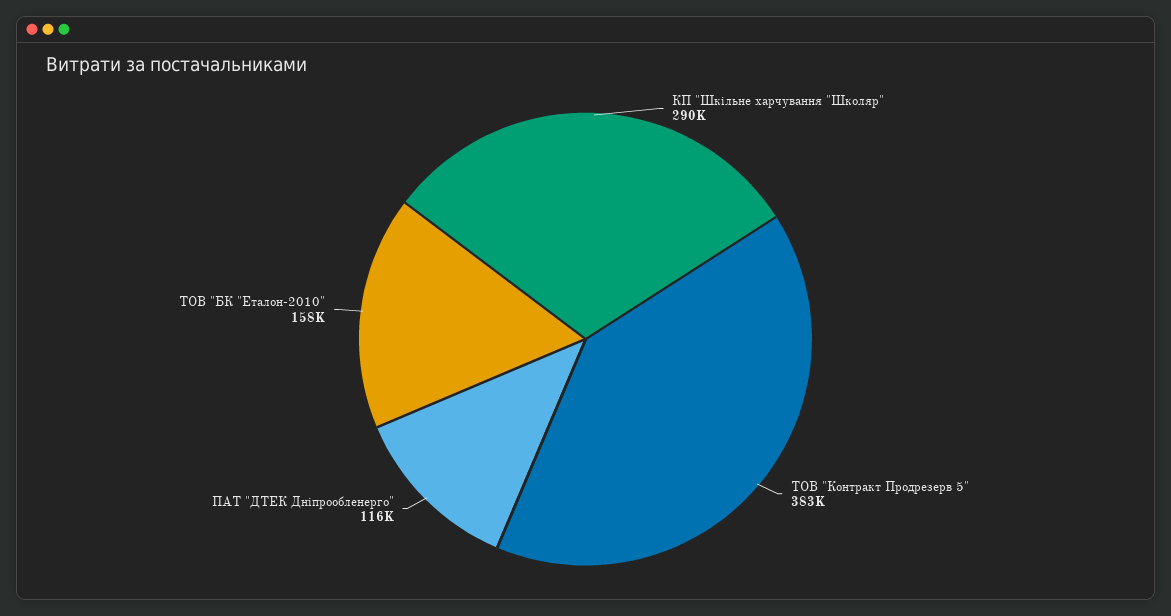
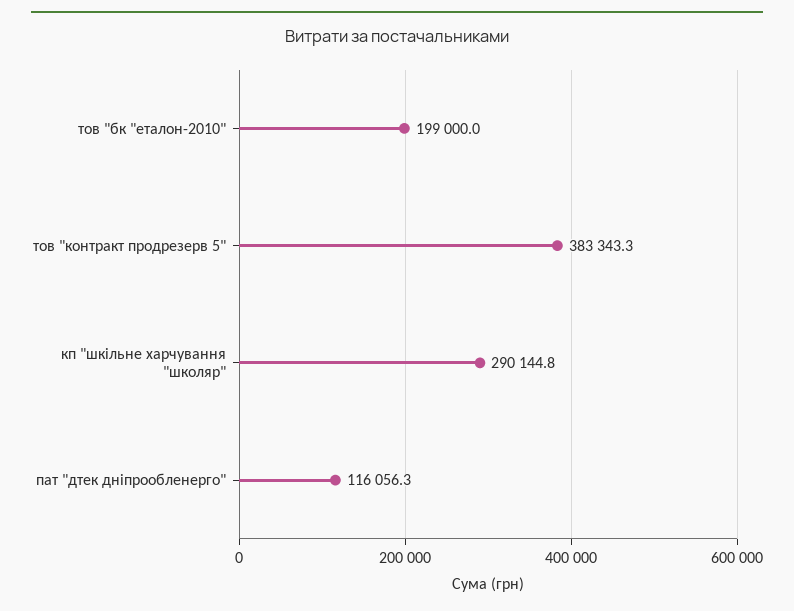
ТОВ "БК "Еталон-2010": 158000 -> 199000

